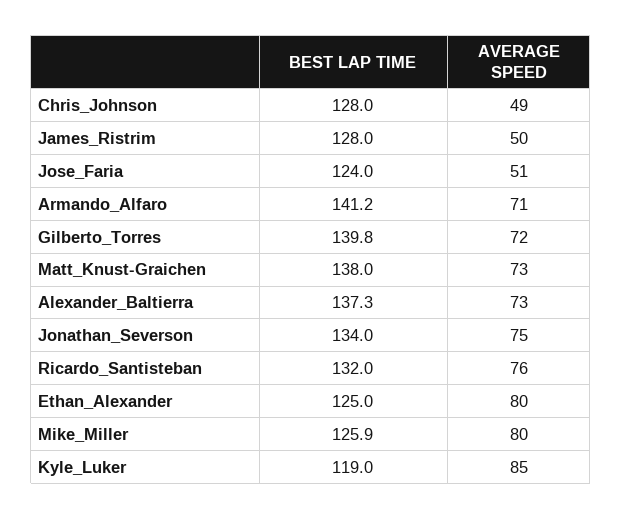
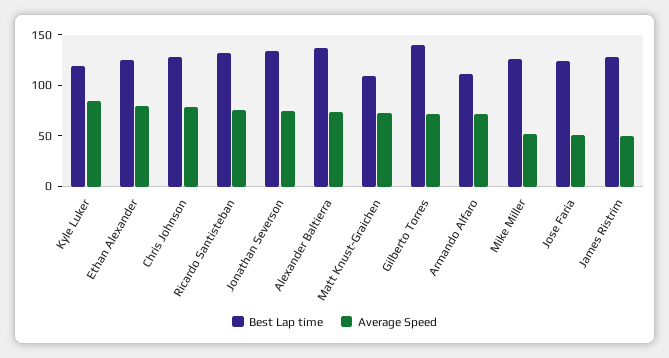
AVERAGE SPEED, Chris_Johnson: 49 -> 80
BEST LAP TIME, Armando_Alfaro: 141.2 -> 110
BEST LAP TIME, Matt_Knust-Graichen: 138 -> 110
AVERAGE SPEED, Mike_Miller: 80 -> 50

